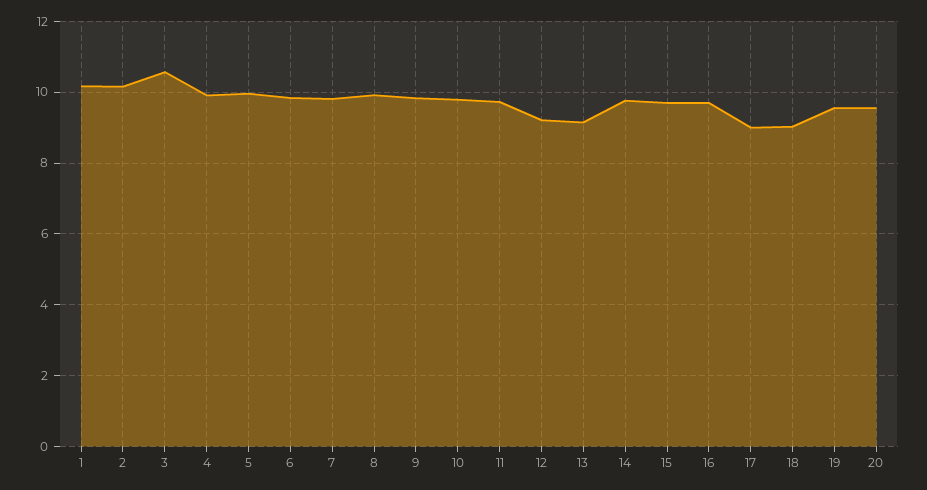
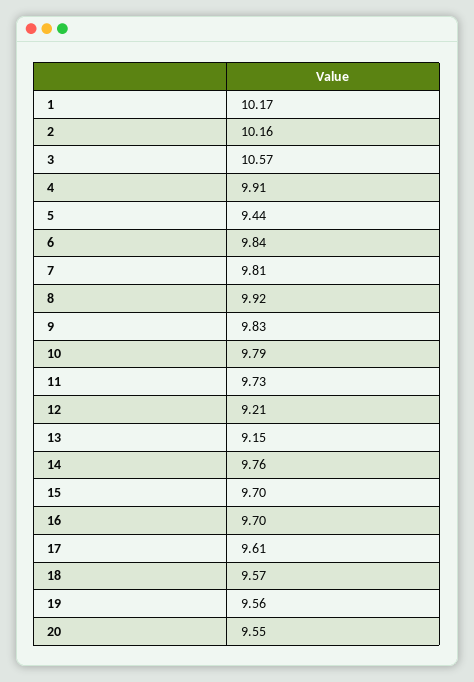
5: 10 -> 9.44
17: 9 -> 9.61
18: 9 -> 9.57

